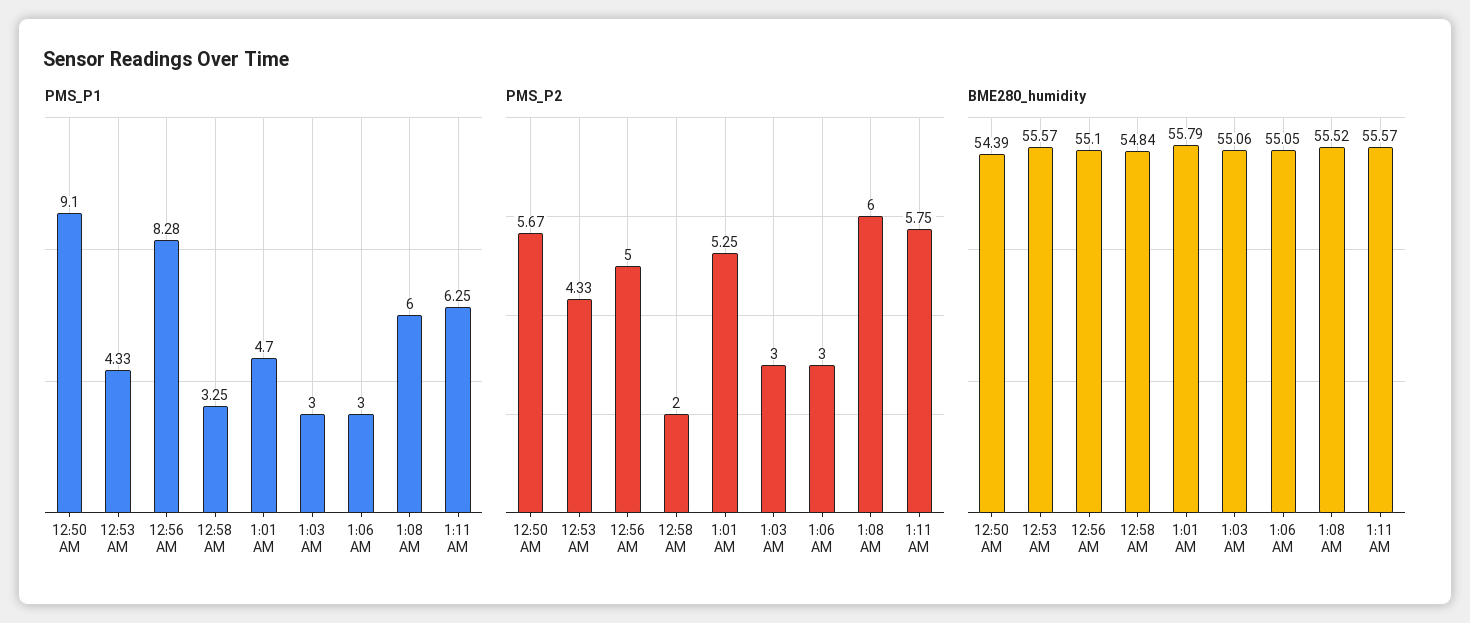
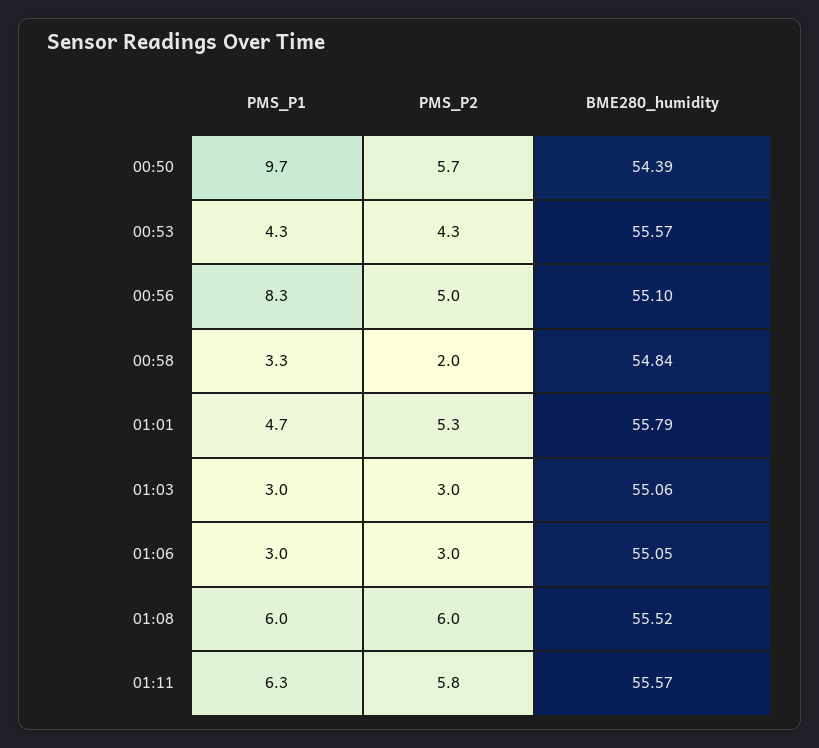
PMS_P1, 12:50 AM: 9.1 -> 9.7

